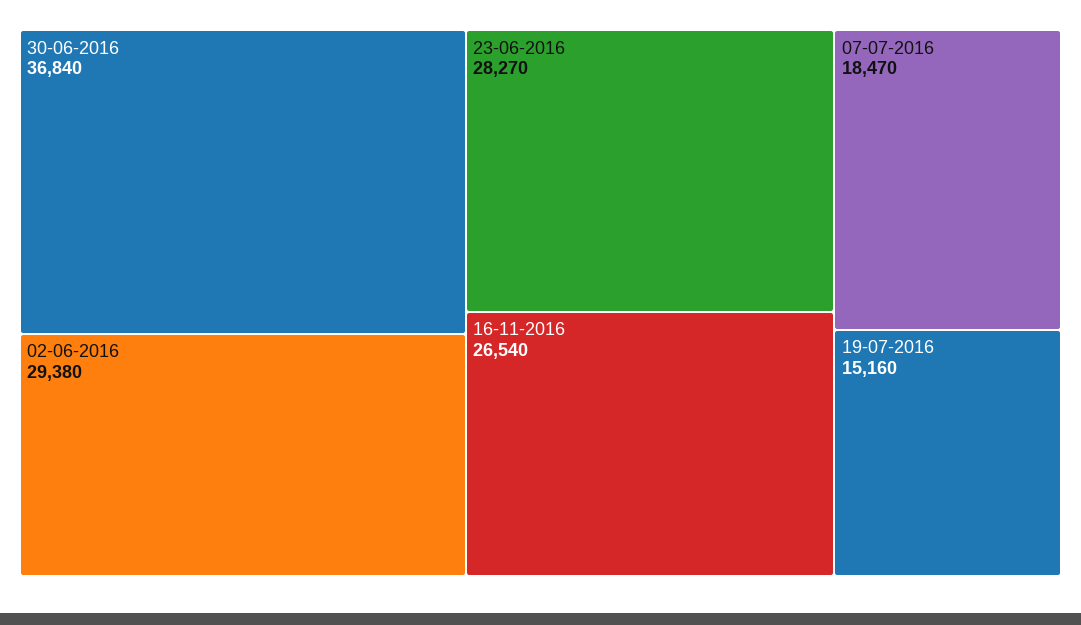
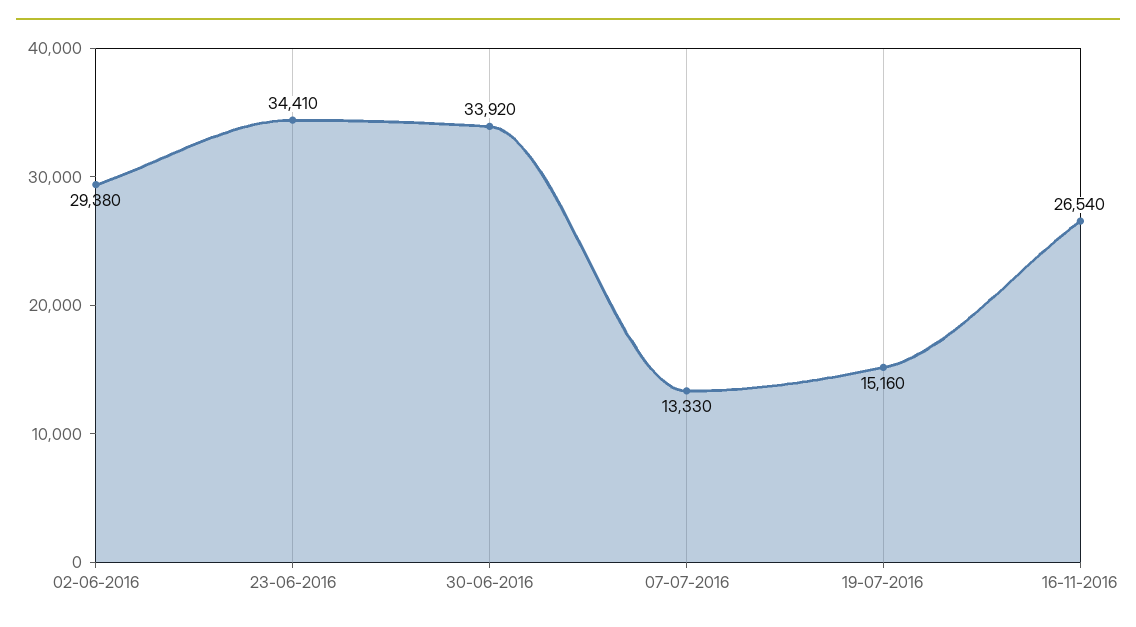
30-06-2016: 36840 -> 33920
23-06-2016: 28270 -> 34410
07-07-2016: 18470 -> 13330

